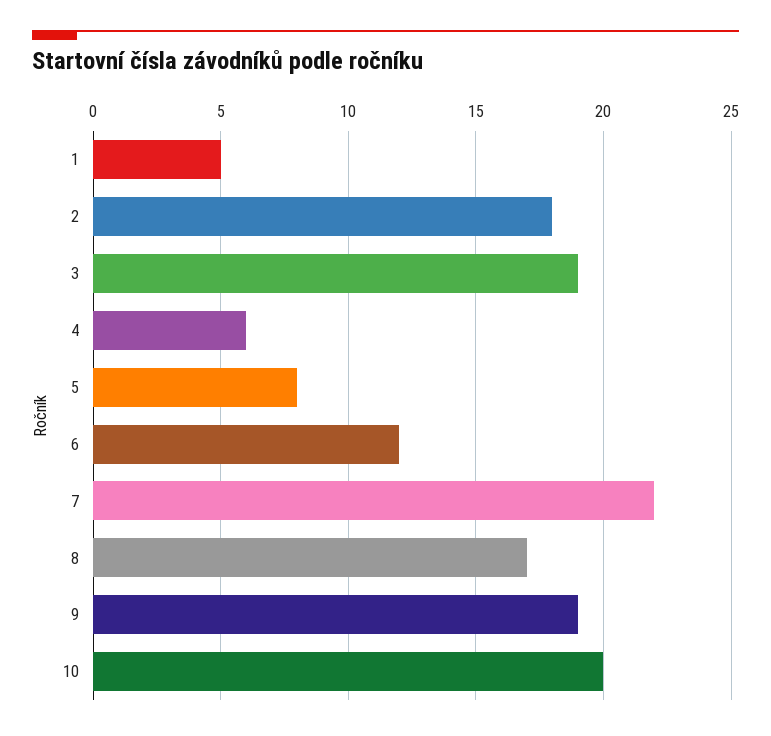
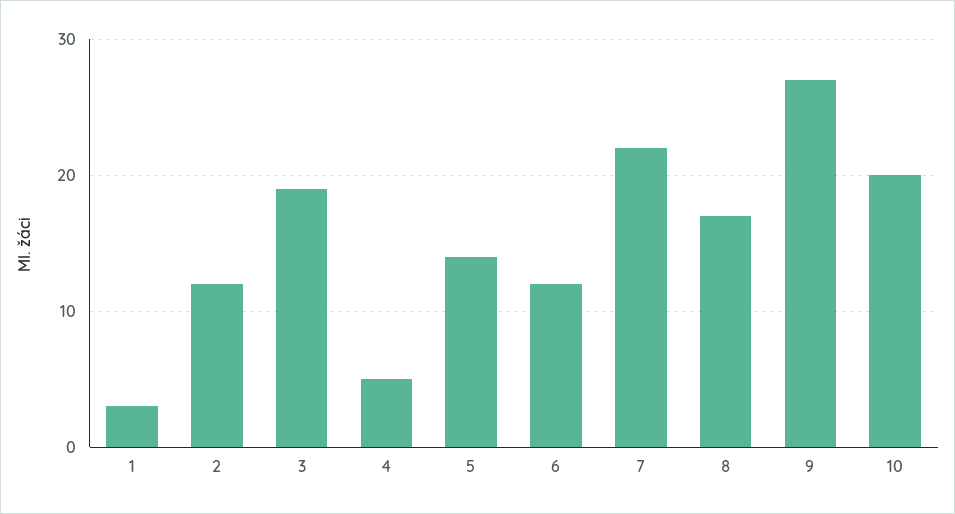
1: 5 -> 3
2: 18 -> 12
4: 6 -> 5
5: 8 -> 14
9: 19 -> 27

